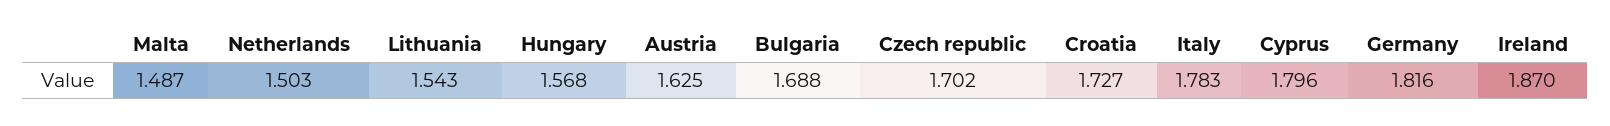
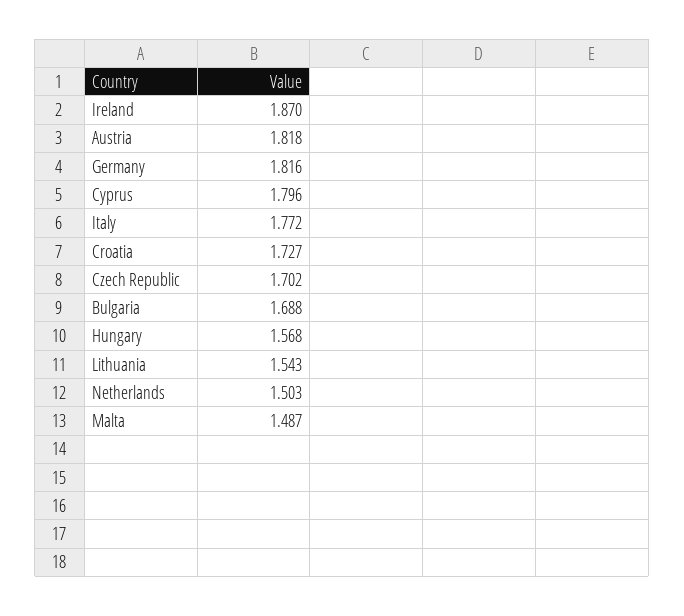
Austria: 1.625 -> 1.818
Italy: 1.783 -> 1.772

